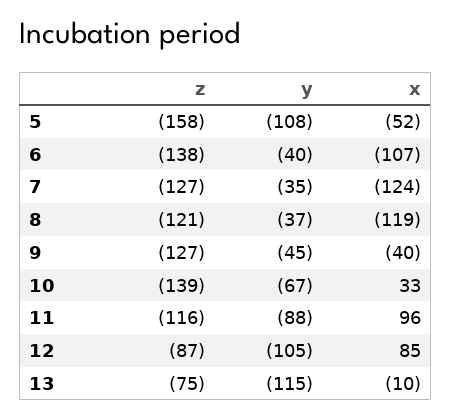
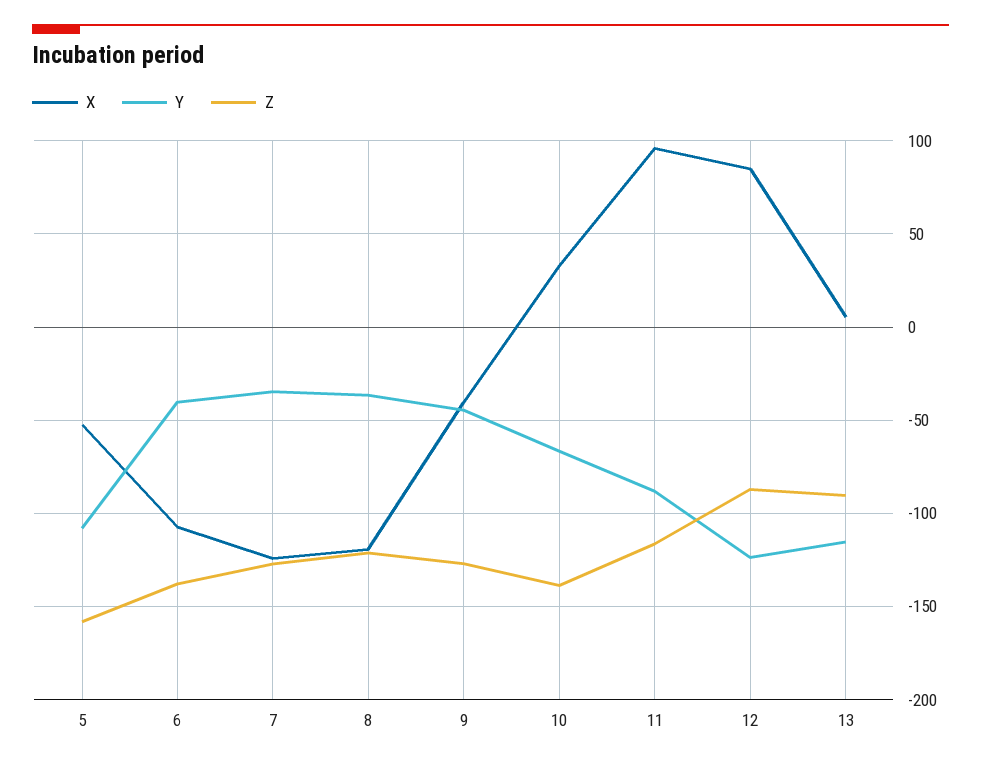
y, 12: -105 -> -125
z, 13: -75 -> -90
x, 13: -10 -> 5

